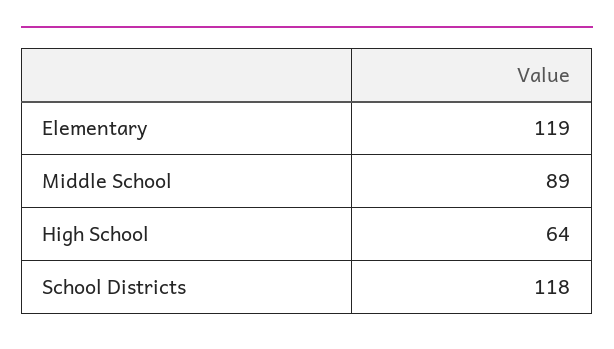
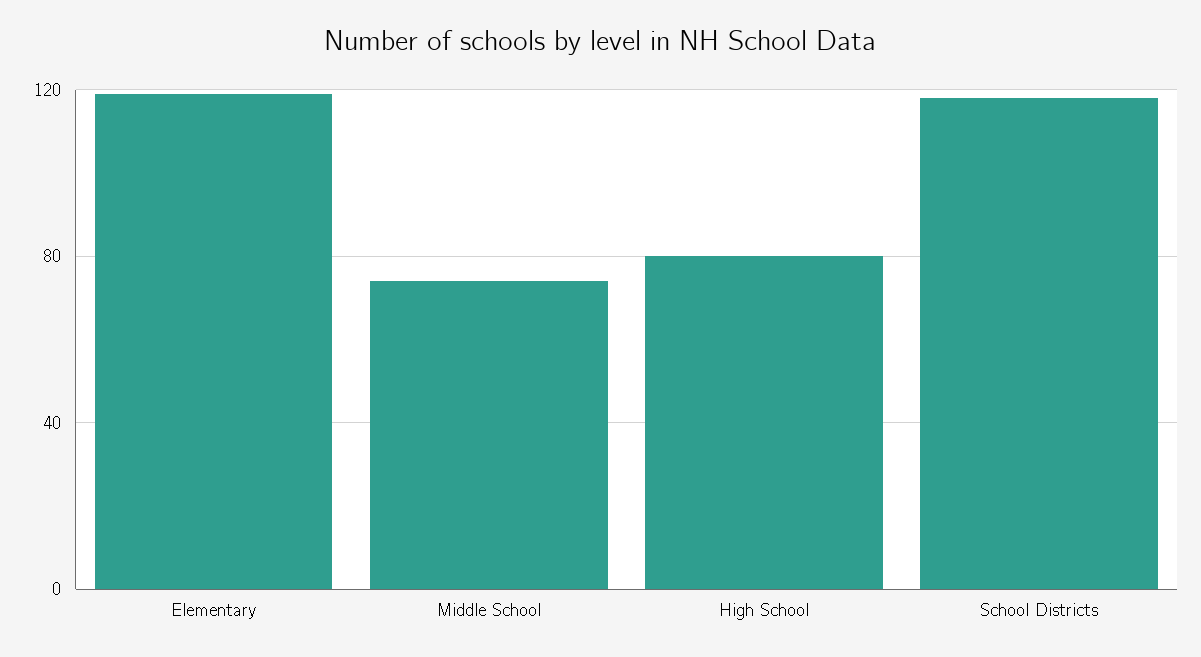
Middle School: 89 -> 75
High School: 64 -> 80

